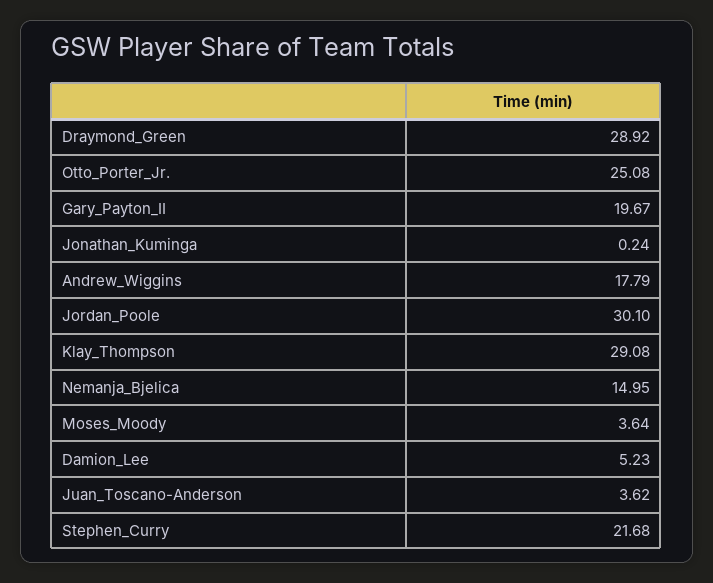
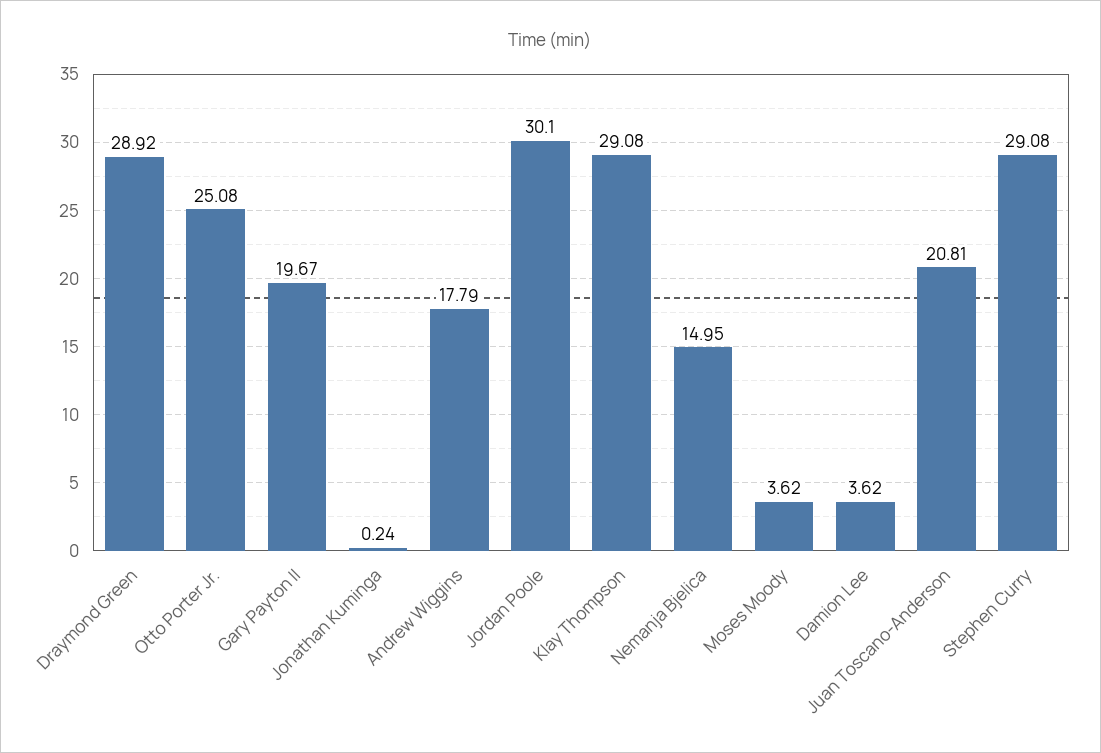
Moses_Moody: 3.64 -> 3.62
Damion_Lee: 5.23 -> 3.62
Juan_Toscano-Anderson: 3.62 -> 20.81
Stephen_Curry: 21.68 -> 29.08

